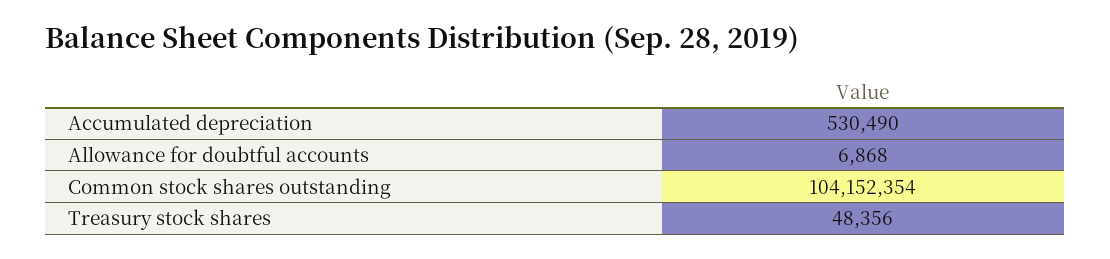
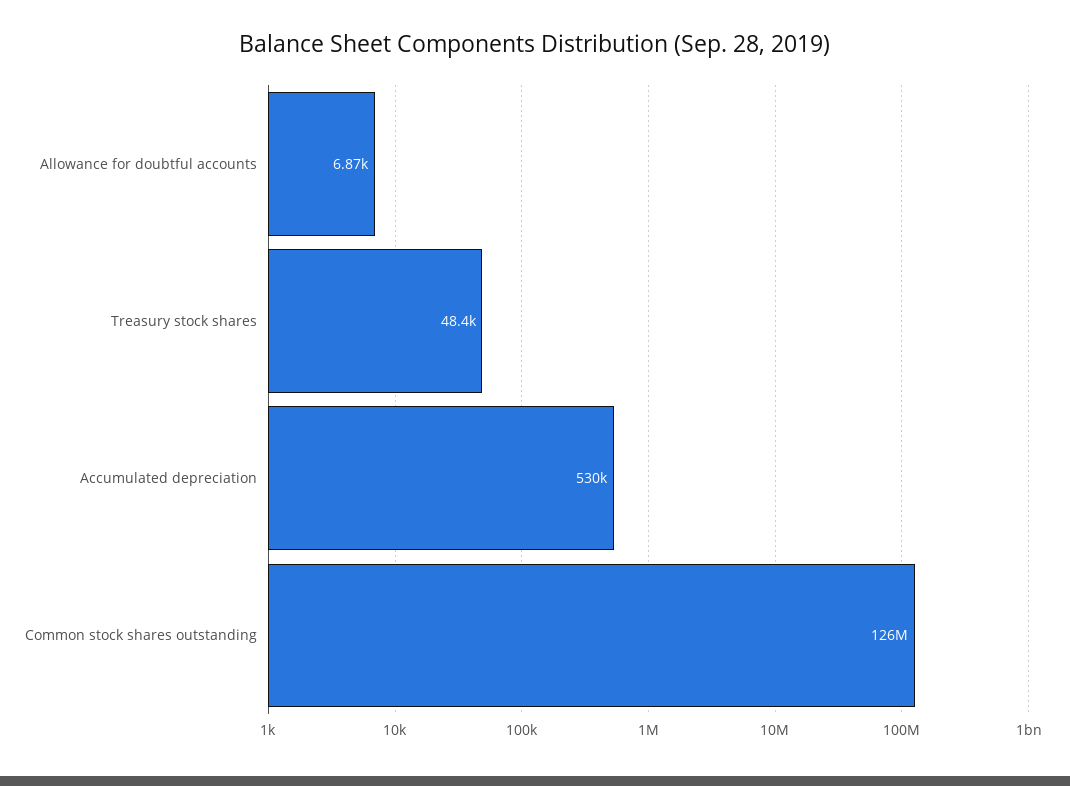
Common stock shares outstanding: 104152354 -> 126000000

